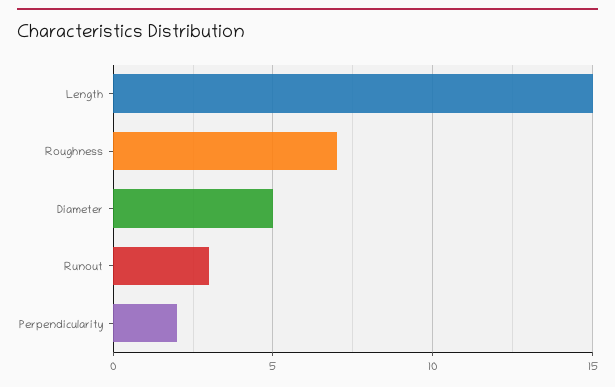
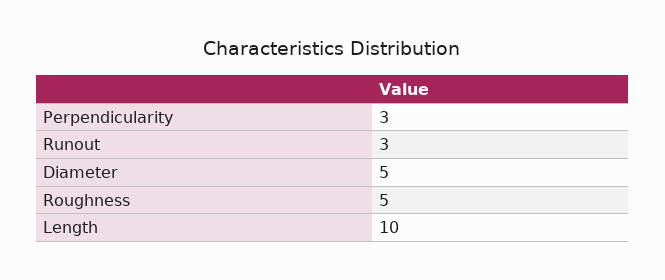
Length: 15 -> 10
Roughness: 7 -> 5
Perpendicularity: 2 -> 3

